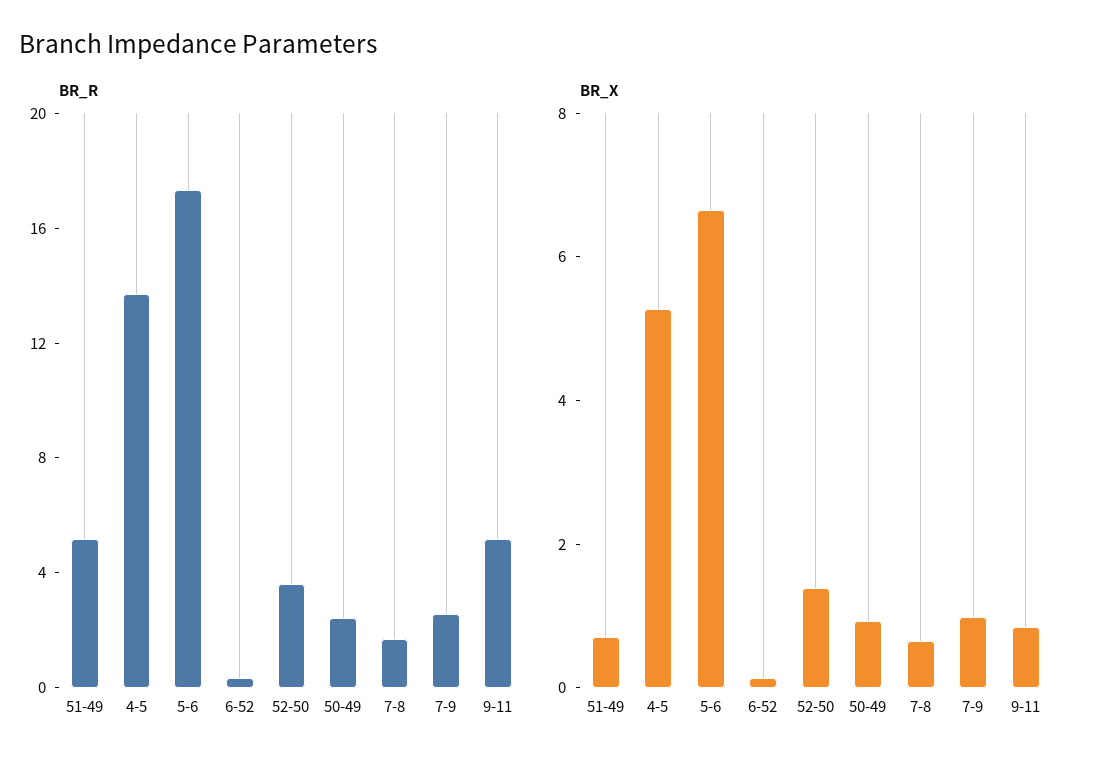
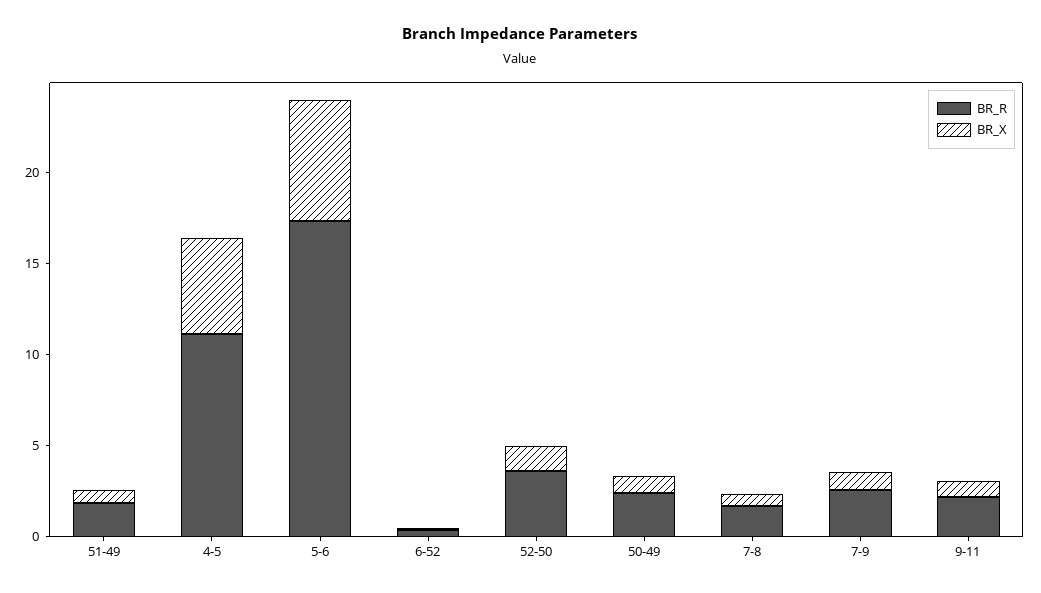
BR_R, 51-49: 5 -> 2
BR_R, 4-5: 14 -> 11
BR_R, 9-11: 5 -> 2

